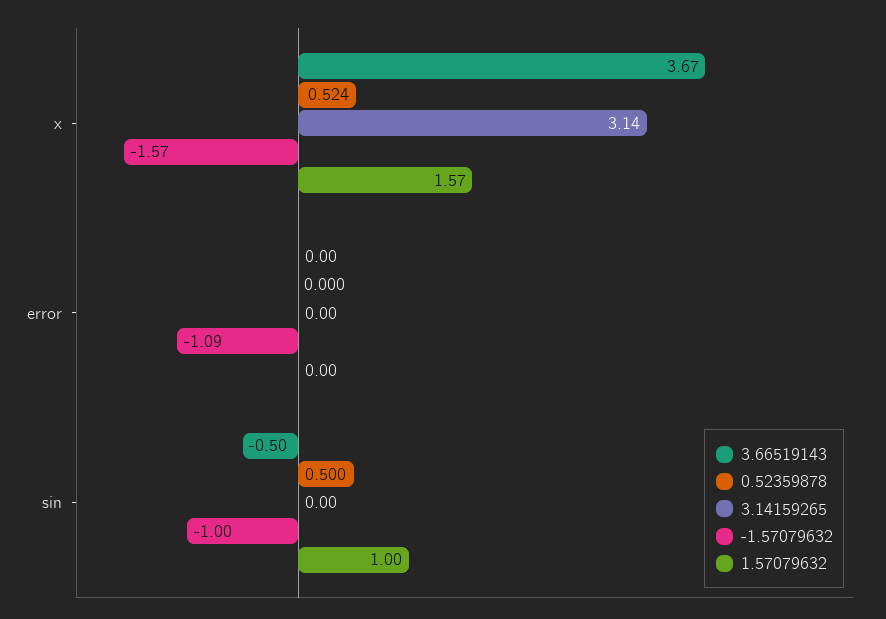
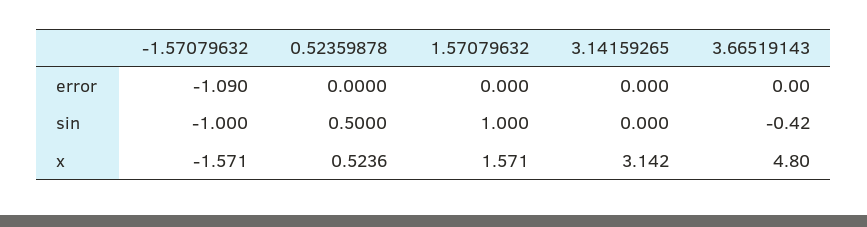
3.66519143, x: 3.67 -> 4.8
3.66519143, sin: -0.5 -> -0.42

